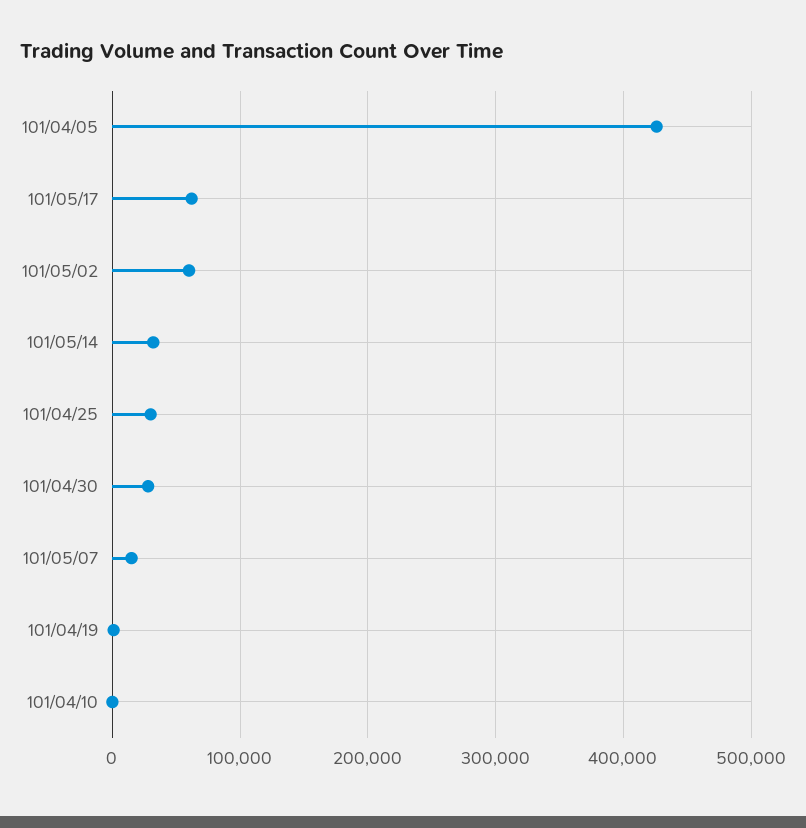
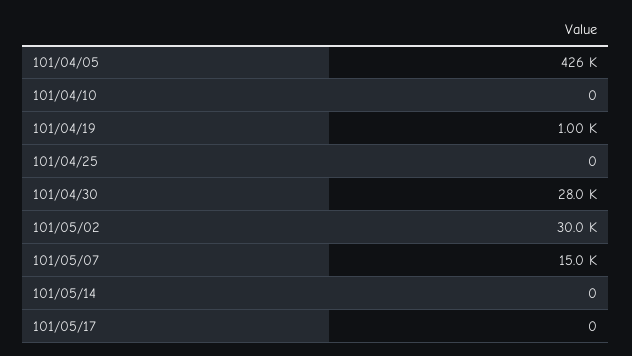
101/05/17: 60000 -> 0
101/05/02: 60000 -> 30000
101/05/14: 30000 -> 0
101/04/25: 30000 -> 0

